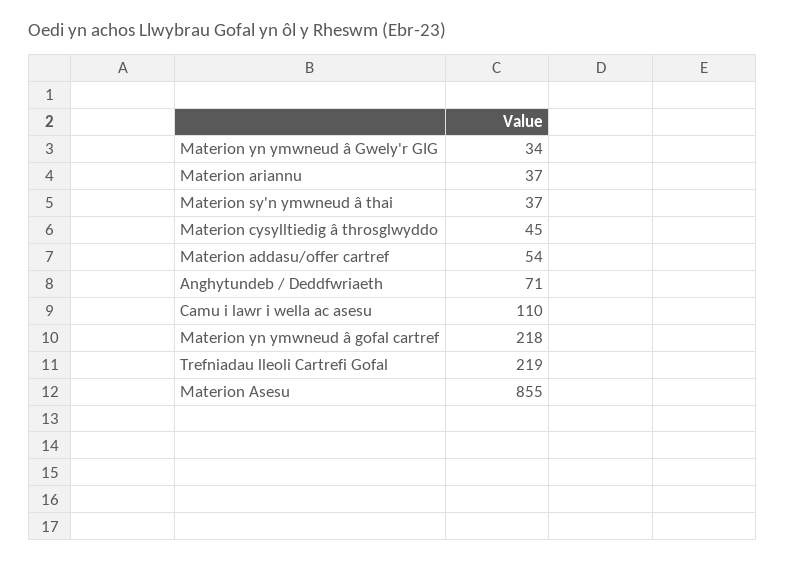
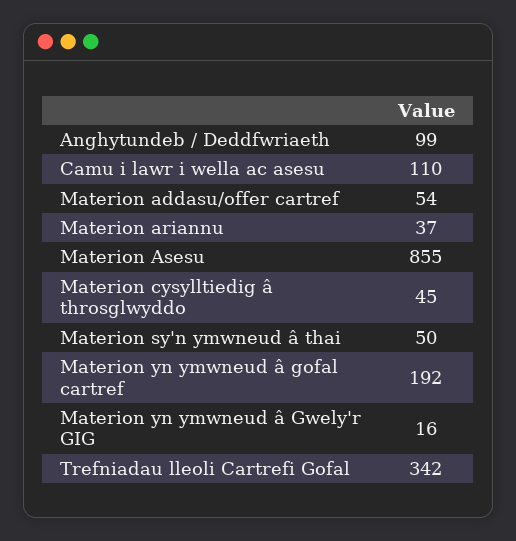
Materion yn ymwneud â Gwely'r GIG: 34 -> 16
Materion sy'n ymwneud â thai: 37 -> 50
Anghytundeb / Deddfwriaeth: 71 -> 99
Materion yn ymwneud â gofal cartref: 218 -> 192
Trefniadau lleoli Cartrefi Gofal: 219 -> 342

